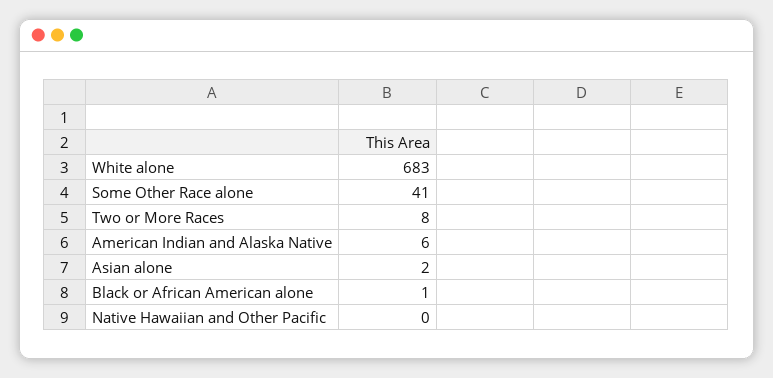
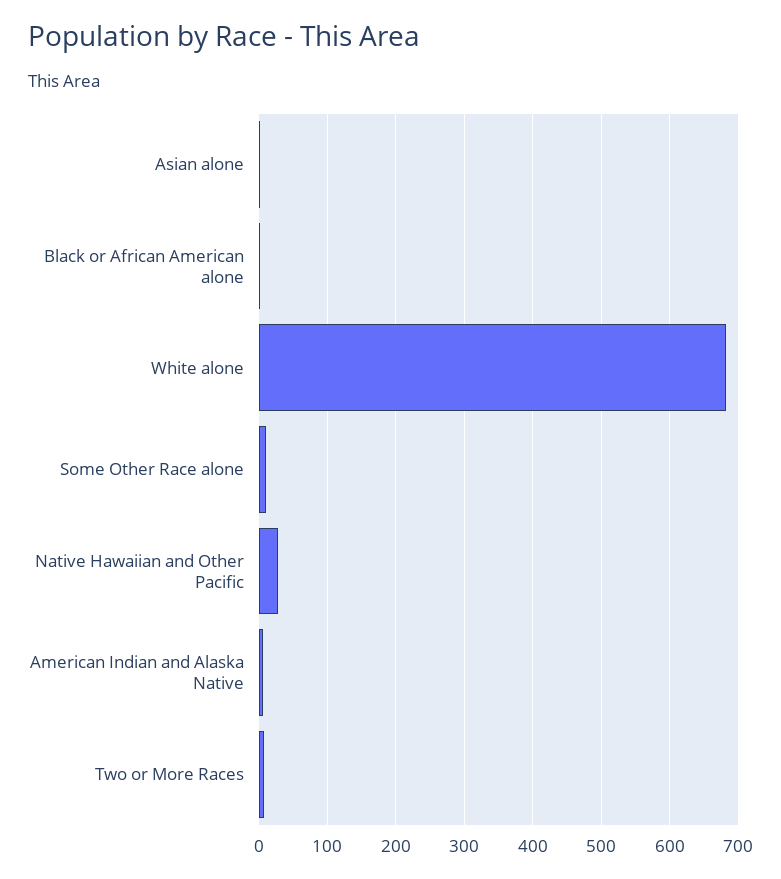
Some Other Race alone: 41 -> 10
Native Hawaiian and Other Pacific: 0 -> 30

